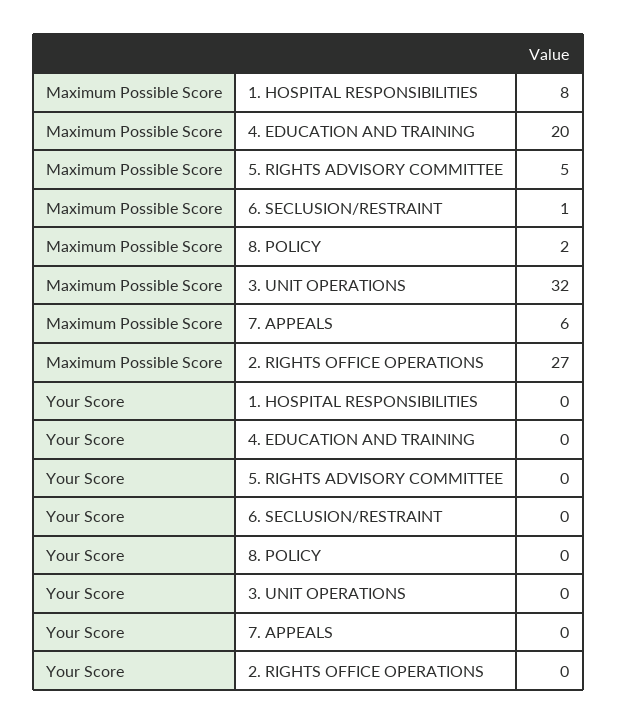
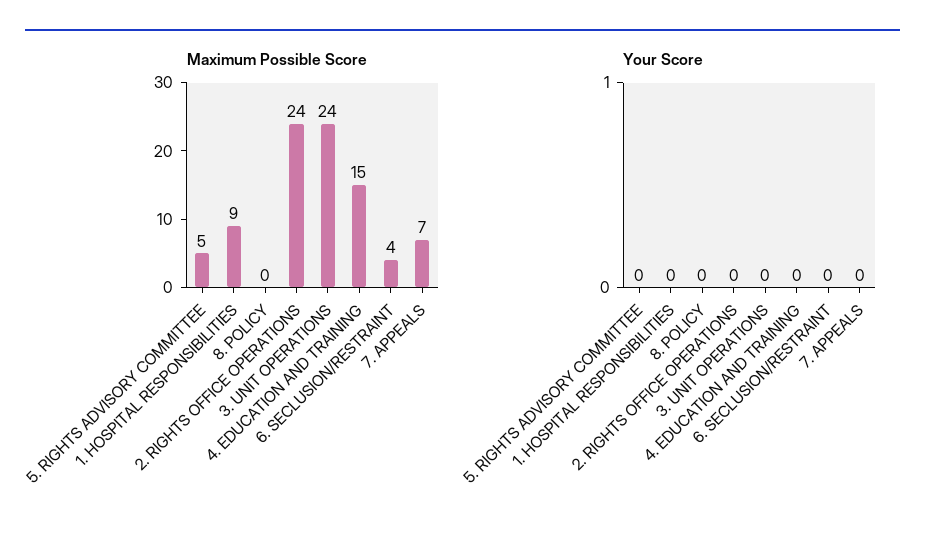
Maximum Possible Score, 1. HOSPITAL RESPONSIBILITIES: 8 -> 9
Maximum Possible Score, 4. EDUCATION AND TRAINING: 20 -> 15
Maximum Possible Score, 6. SECLUSION/RESTRAINT: 1 -> 4
Maximum Possible Score, 8. POLICY: 2 -> 0
Maximum Possible Score, 3. UNIT OPERATIONS: 32 -> 24
Maximum Possible Score, 7. APPEALS: 6 -> 7
Maximum Possible Score, 2. RIGHTS OFFICE OPERATIONS: 27 -> 24

